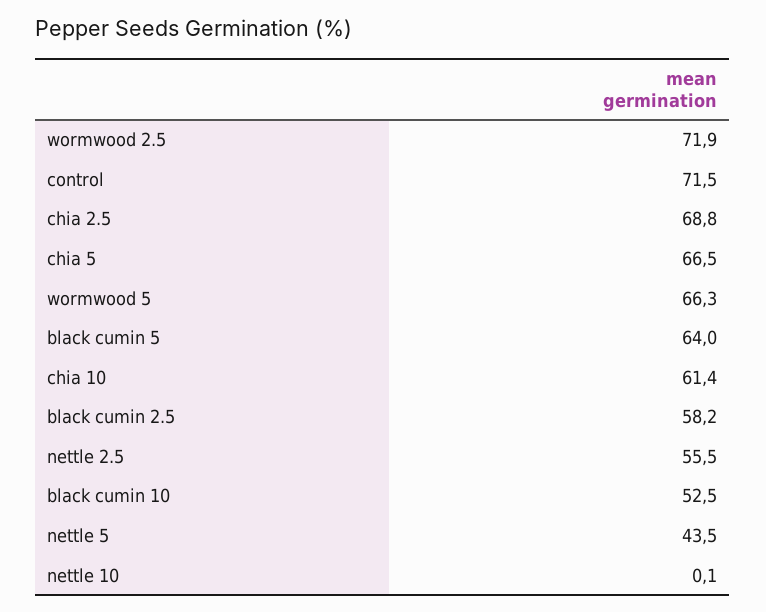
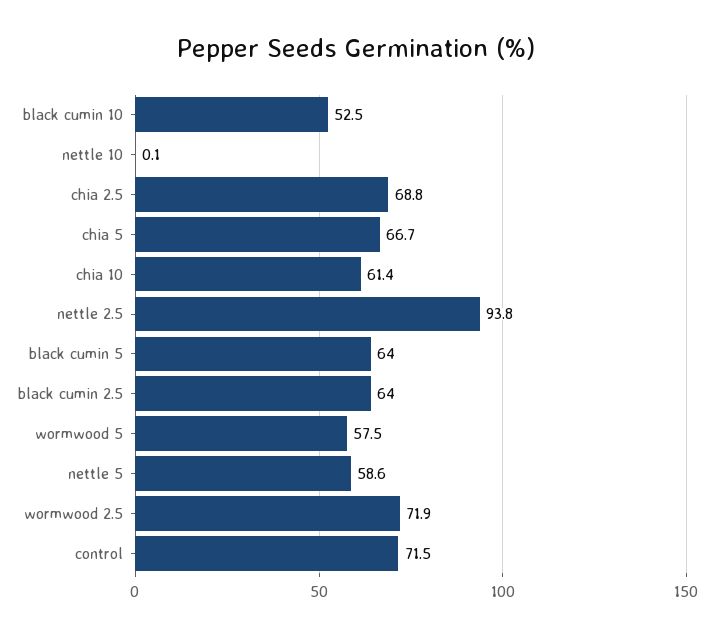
chia 5: 66.5 -> 66.7
wormwood 5: 66.3 -> 57.5
black cumin 2.5: 58.2 -> 64
nettle 2.5: 55.5 -> 93.8
nettle 5: 43.5 -> 58.6

